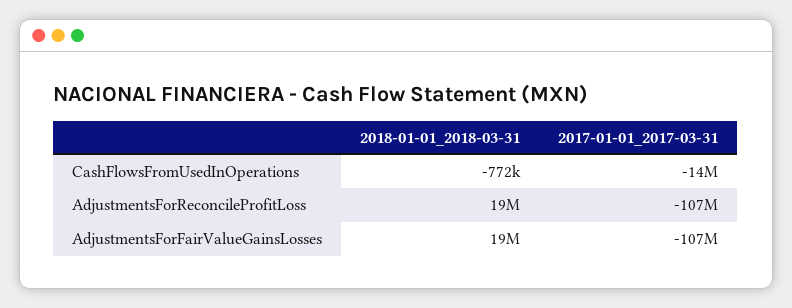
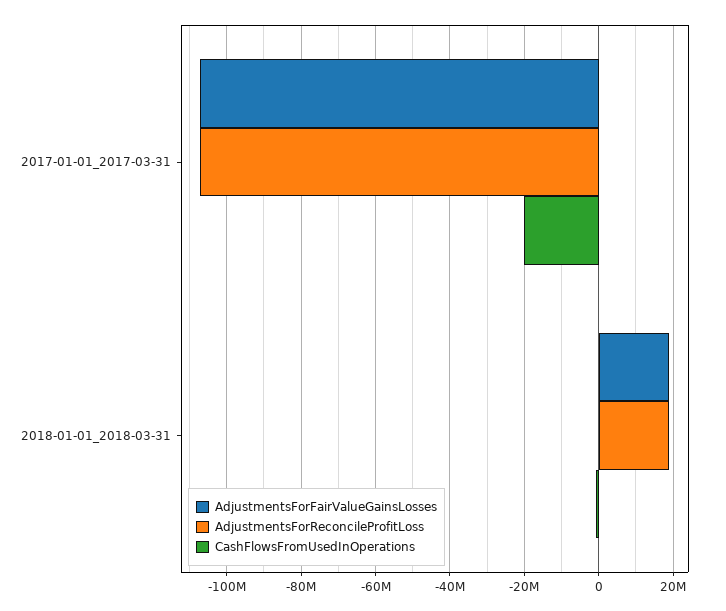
CashFlowsFromUsedInOperations, 2017-01-01_2017-03-31: -14000000 -> -20000000

